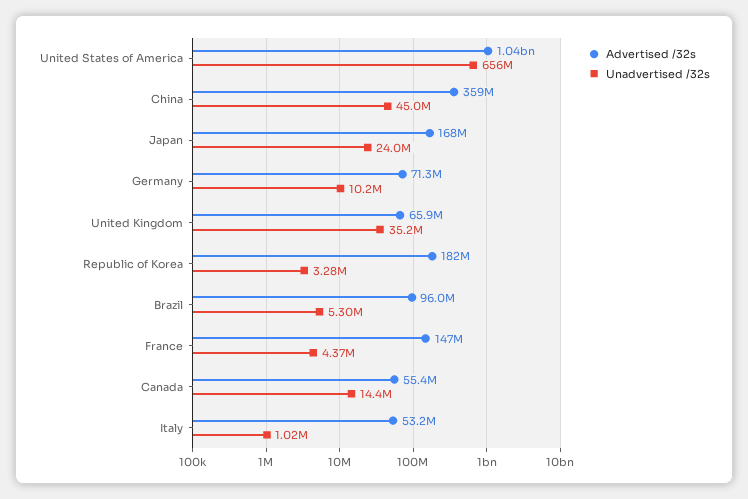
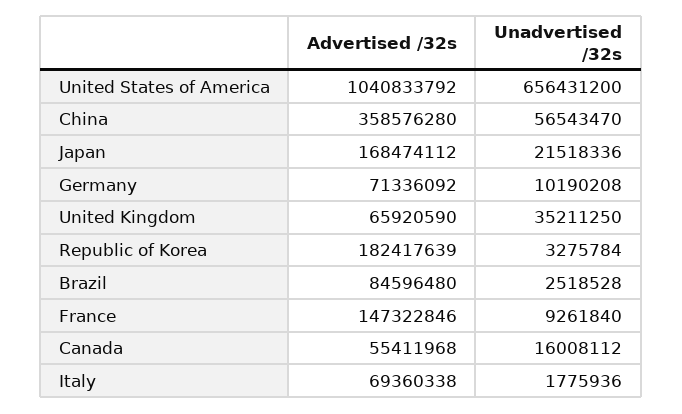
Unadvertised /32s, China: 45000000 -> 56543470
Unadvertised /32s, Japan: 24000000 -> 21518336
Advertised /32s, Brazil: 96000000 -> 84596480
Unadvertised /32s, Brazil: 5300000 -> 2518528
Unadvertised /32s, France: 4370000 -> 9261840
Unadvertised /32s, Canada: 14400000 -> 16008112
Advertised /32s, Italy: 53200000 -> 69360338
Unadvertised /32s, Italy: 1020000 -> 1775936

